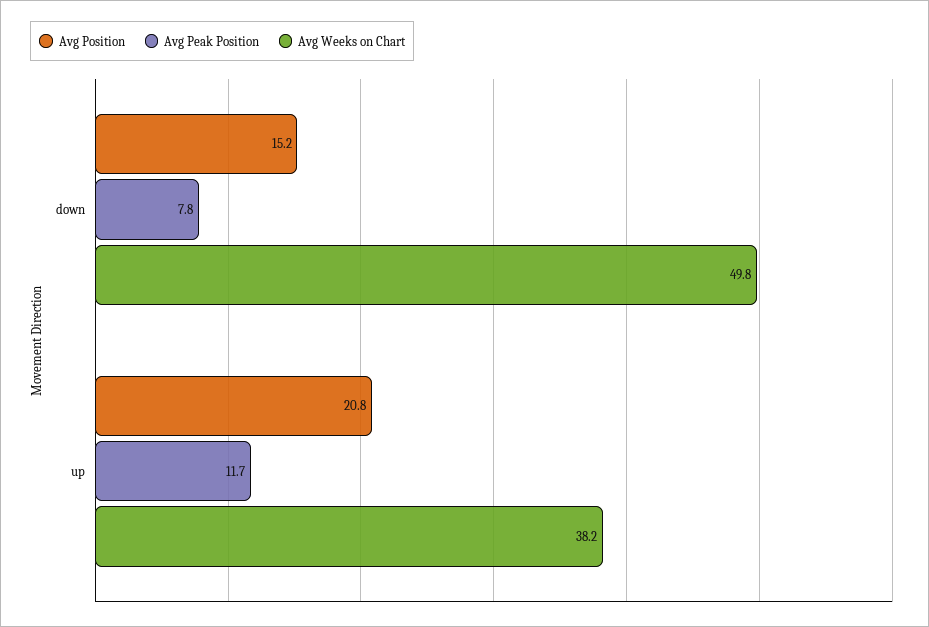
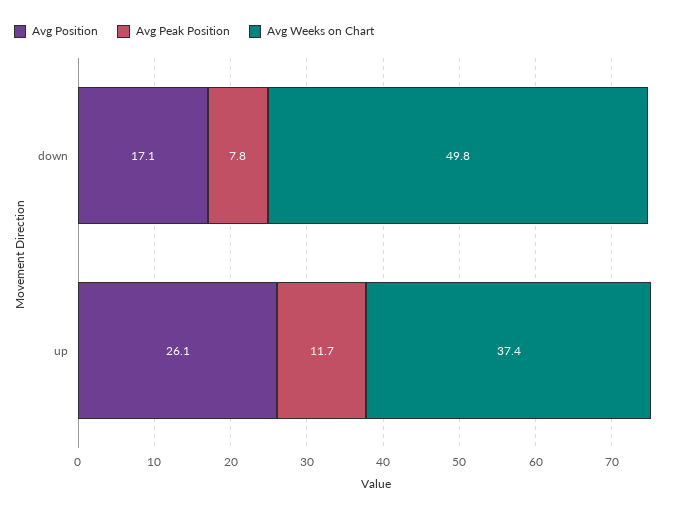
Avg Position, down: 15.2 -> 17.1
Avg Position, up: 20.8 -> 26.1
Avg Weeks on Chart, up: 38.2 -> 37.4

